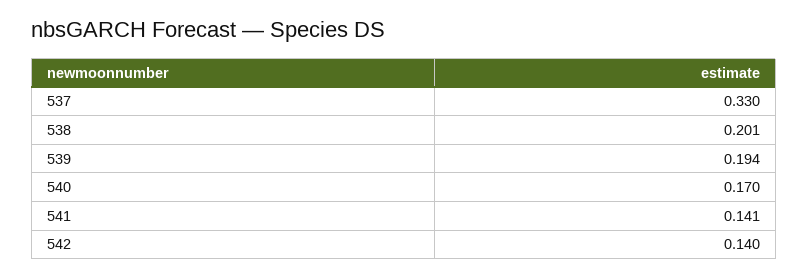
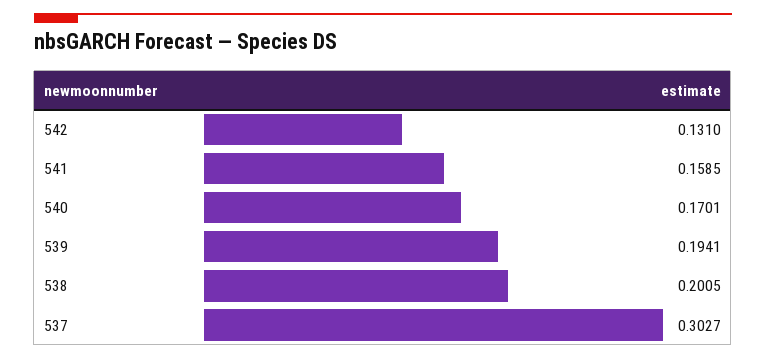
537: 0.33 -> 0.3027
541: 0.141 -> 0.1585
542: 0.14 -> 0.131

